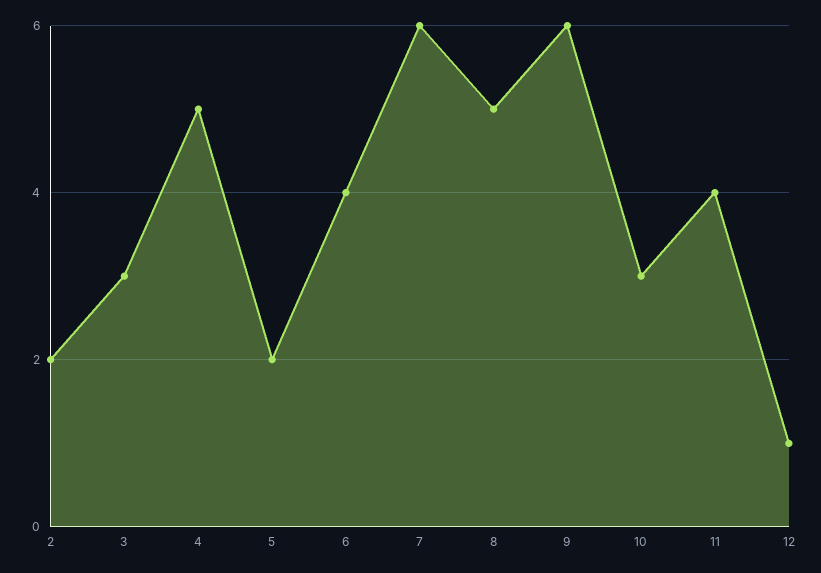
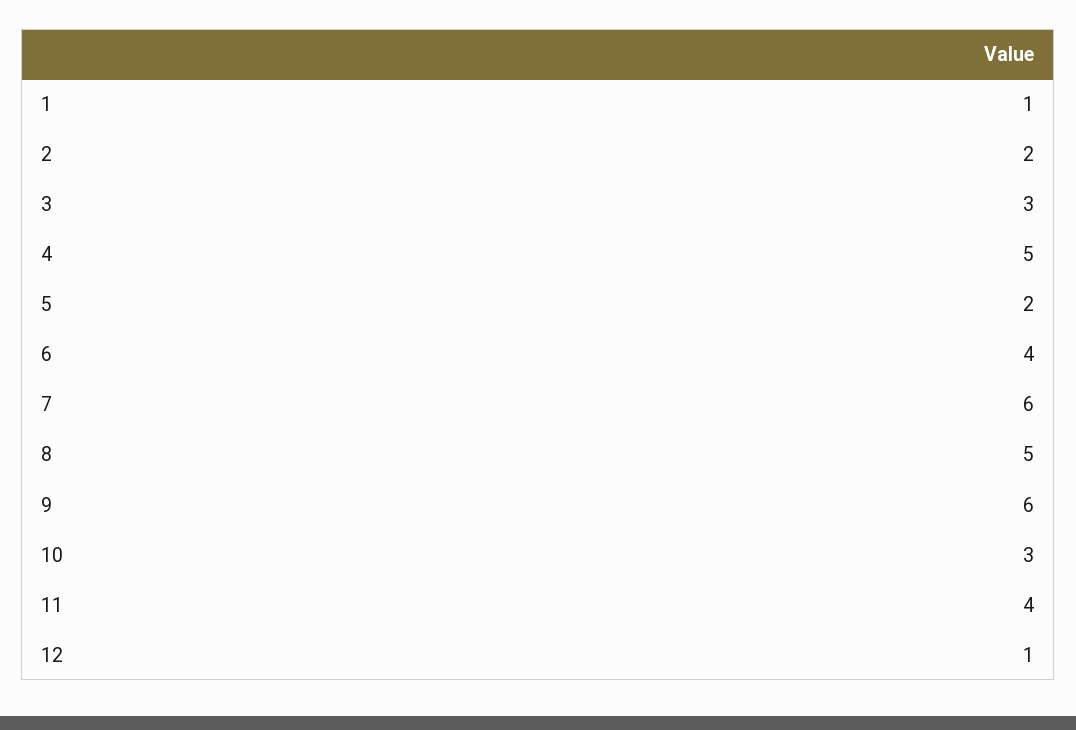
1: none -> 1

